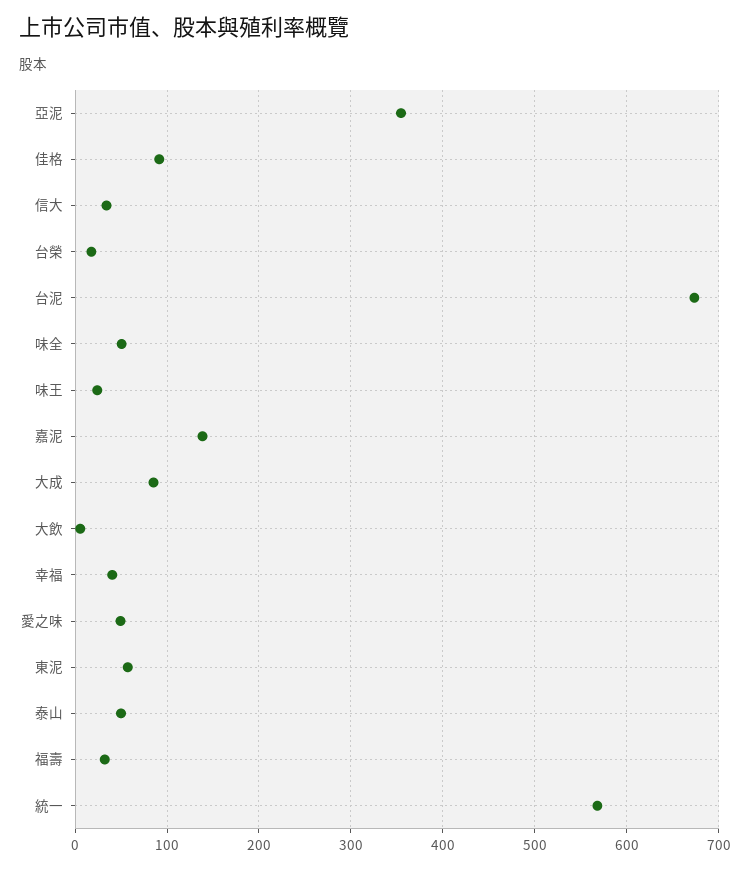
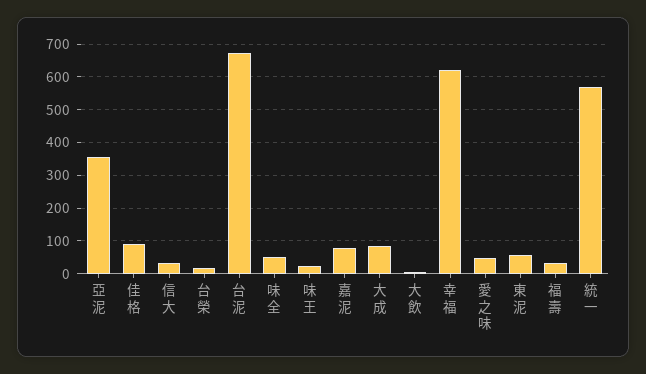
嘉泥: 140 -> 80
幸福: 40 -> 620
泰山: 50 -> none

